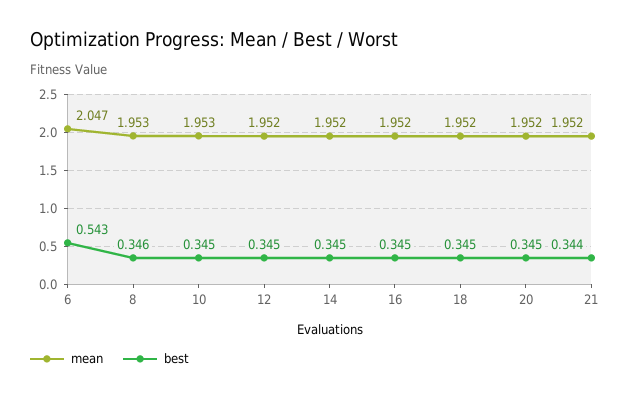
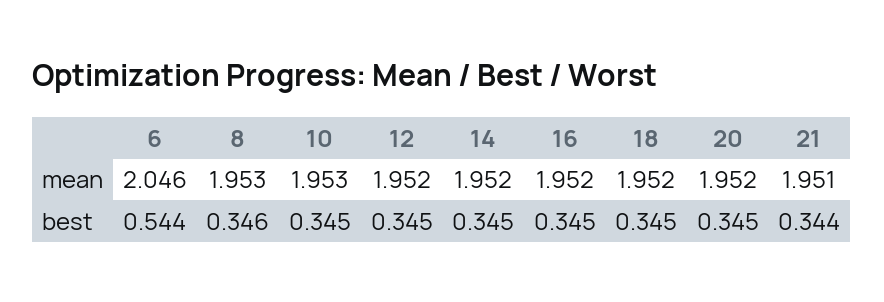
mean, 6: 2.047 -> 2.046
best, 6: 0.543 -> 0.544
mean, 21: 1.952 -> 1.951

